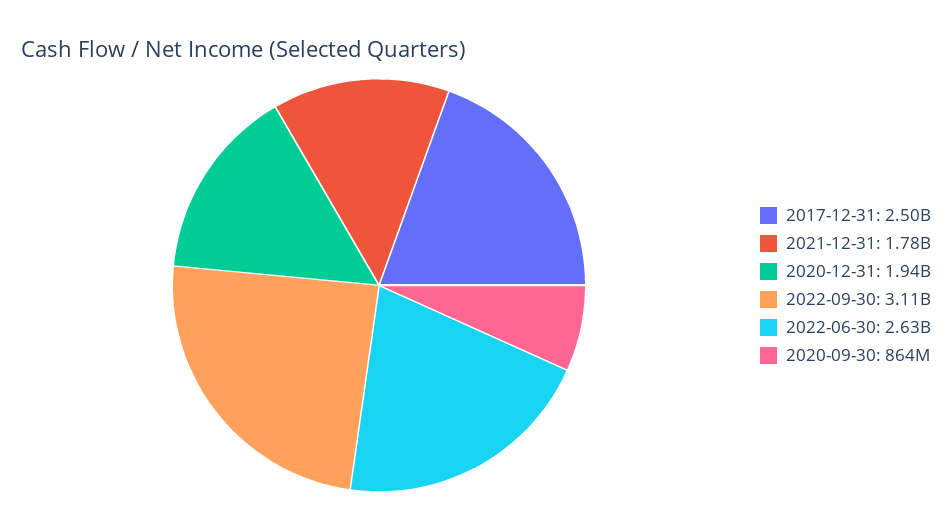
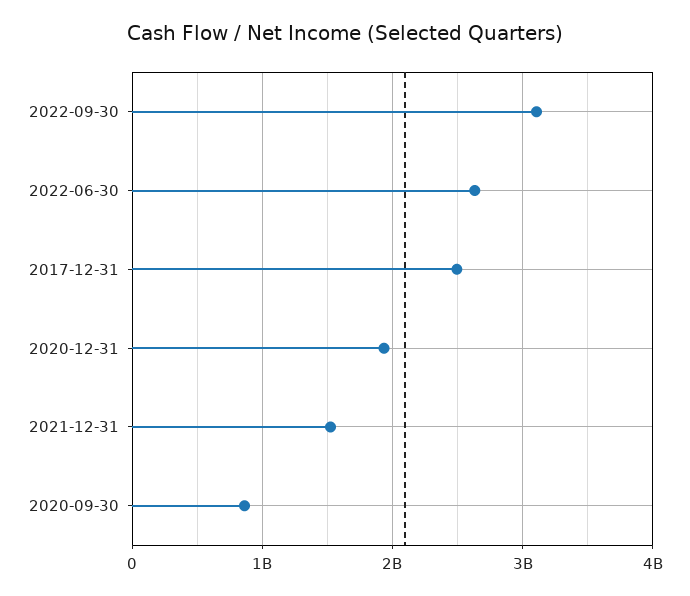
2021-12-31: 1780000000 -> 1500000000

